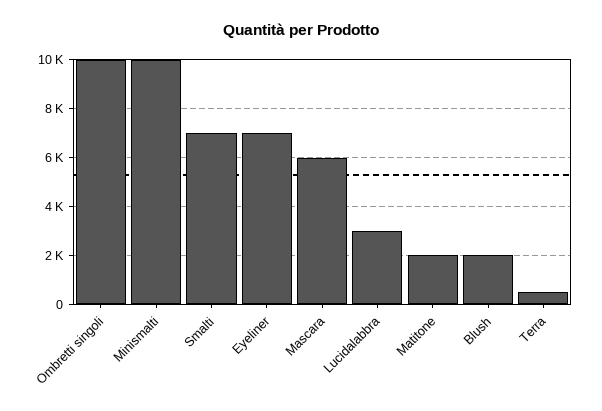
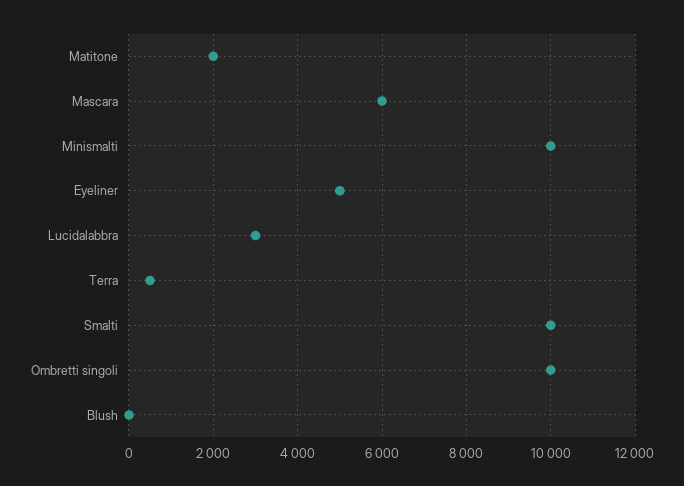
Smalti: 7000 -> 10000
Eyeliner: 7000 -> 5000
Blush: 2000 -> 0

